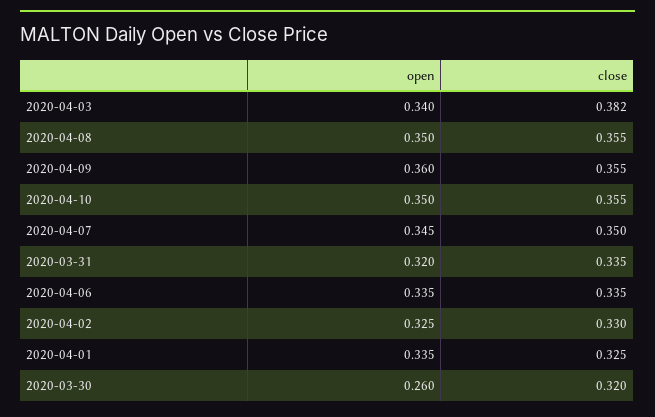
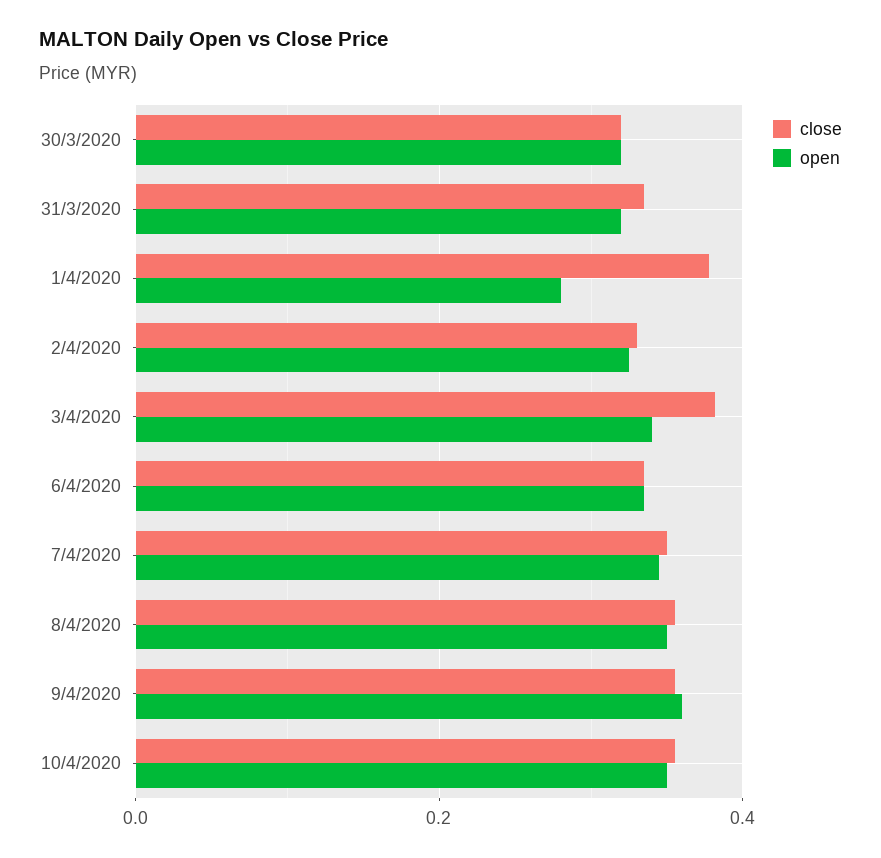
open, 2020-04-01: 0.335 -> 0.28
close, 2020-04-01: 0.325 -> 0.38
open, 2020-03-30: 0.26 -> 0.32

